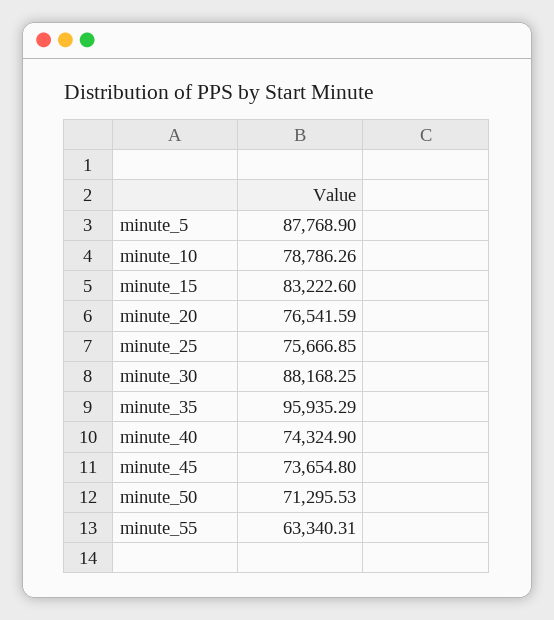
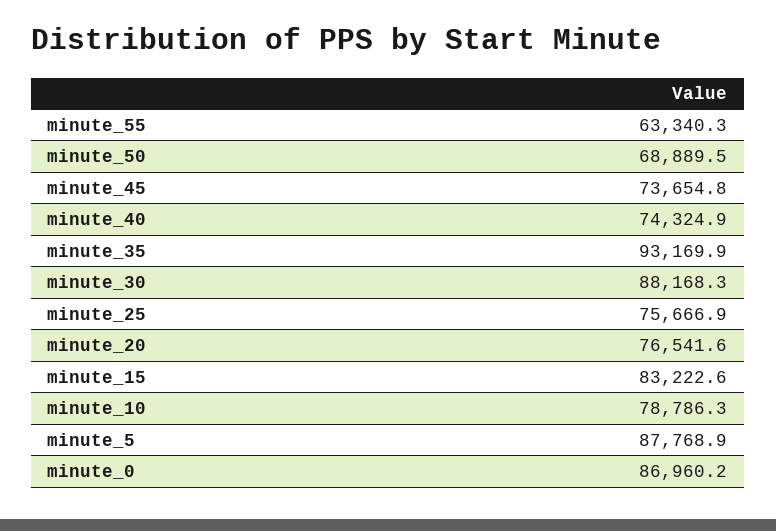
minute_35: 95935.29 -> 93169.9
minute_50: 71295.53 -> 68889.5
minute_0: none -> 86960.2

